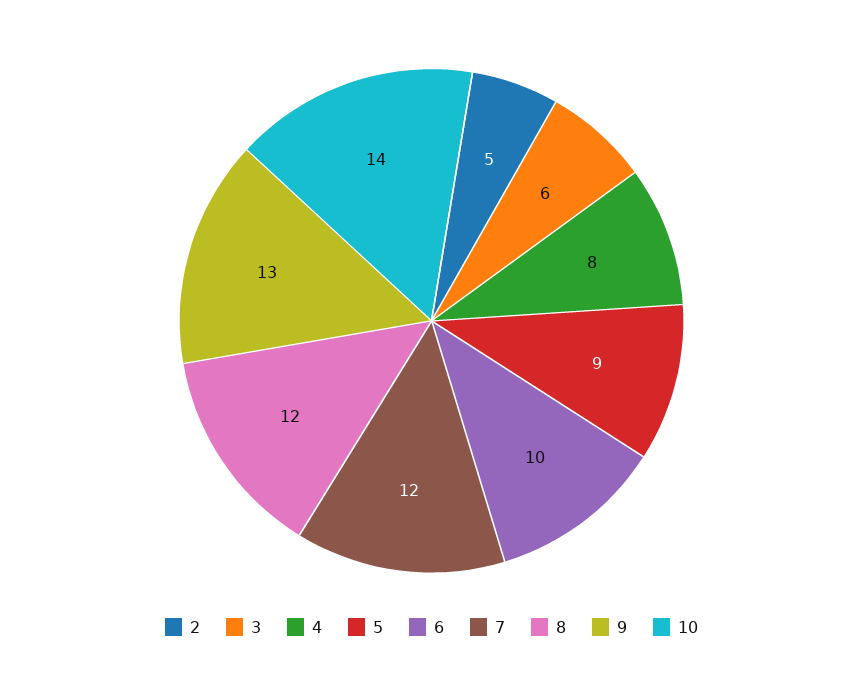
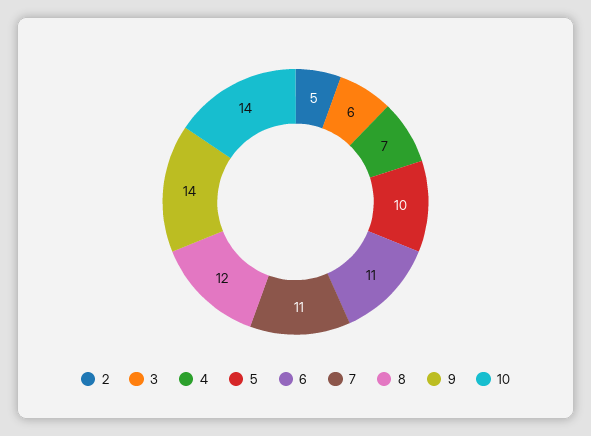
4: 8 -> 7
5: 9 -> 10
6: 10 -> 11
7: 12 -> 11
9: 13 -> 14

